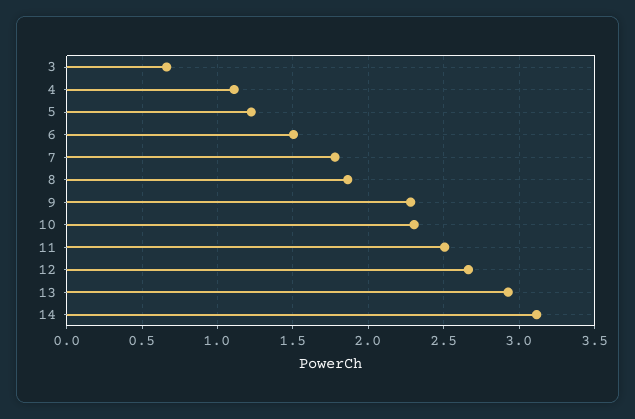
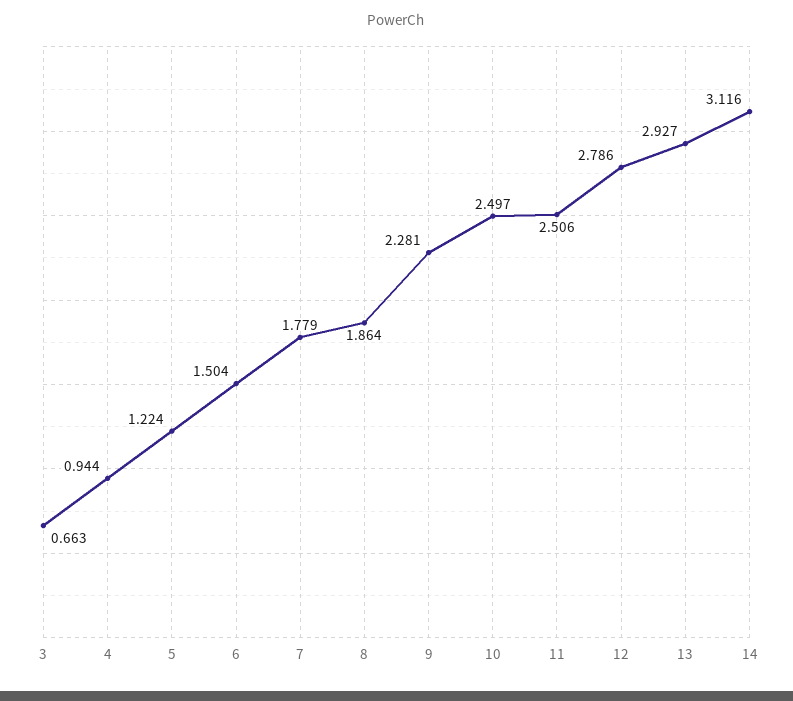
4: 1.1 -> 0.944
10: 2.3 -> 2.497
12: 2.65 -> 2.786

